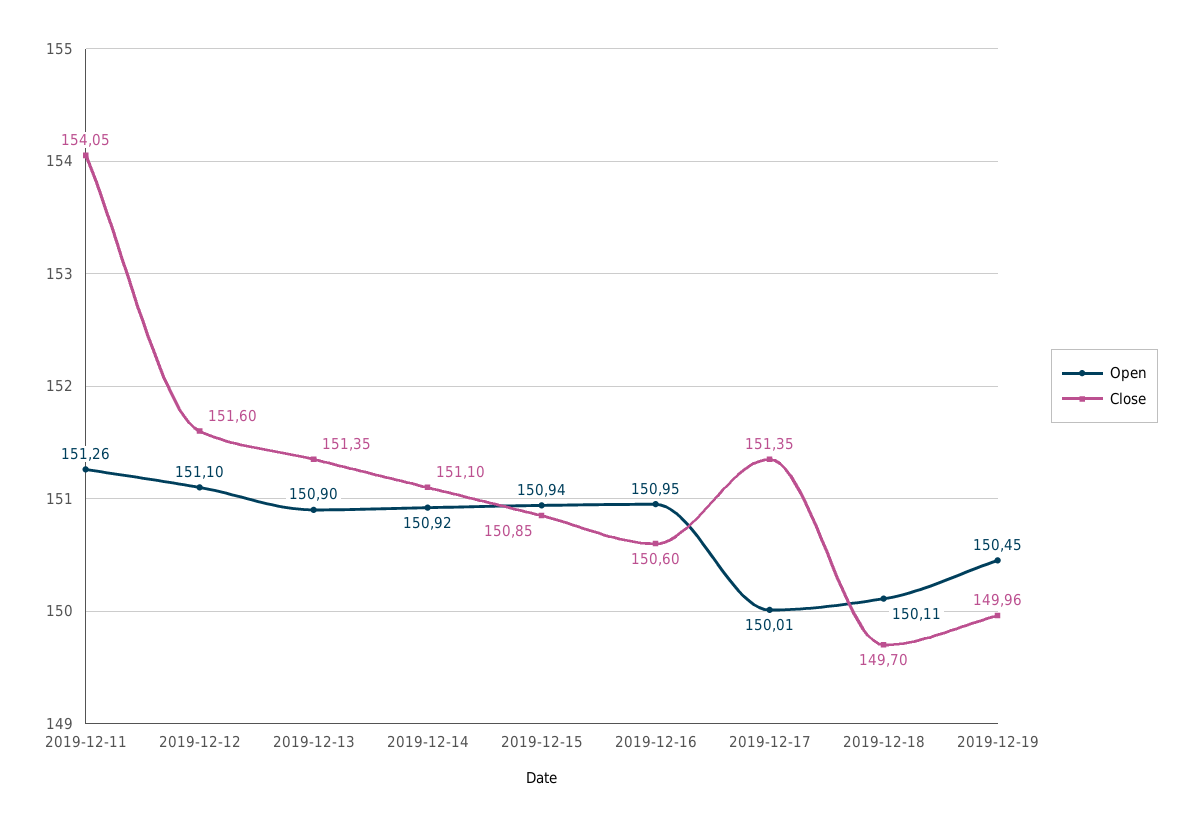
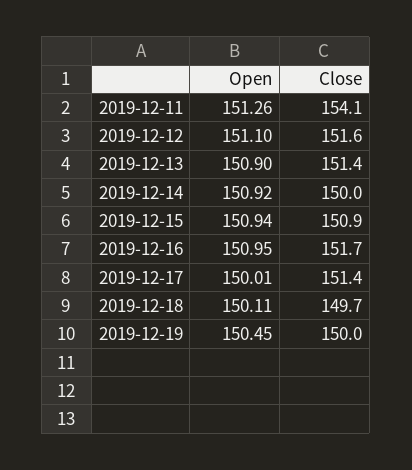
Close, 2019-12-14: 151.1 -> 150
Close, 2019-12-16: 150.6 -> 151.7

